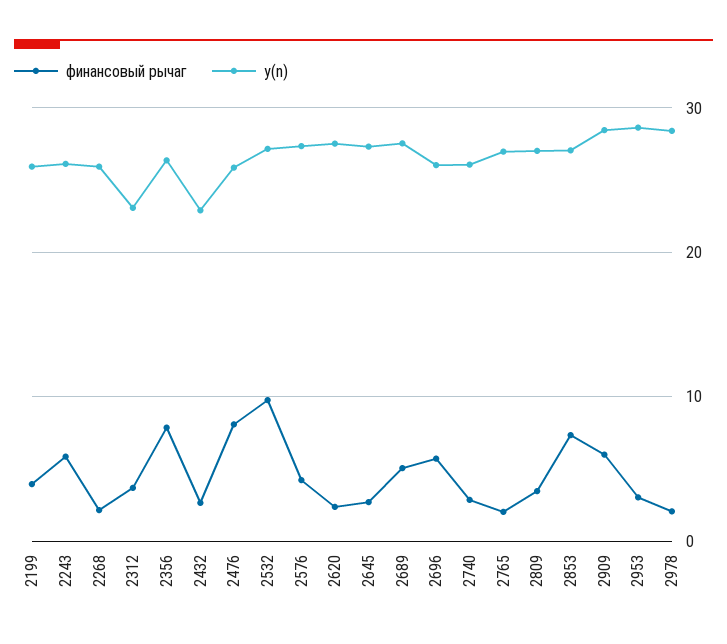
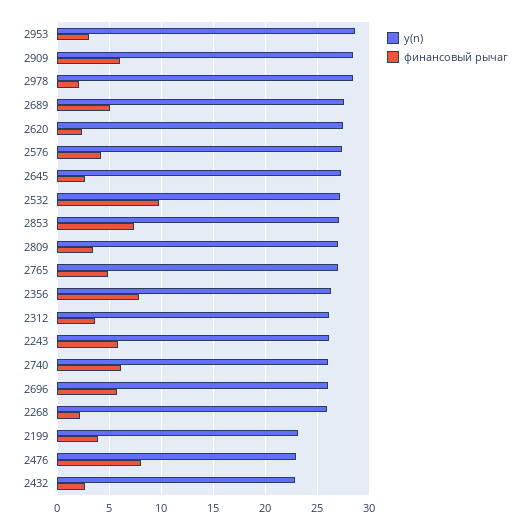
y(n), 2199: 26 -> 23
y(n), 2312: 23 -> 26
y(n), 2476: 26 -> 23
финансовый рычаг, 2740: 3 -> 6
финансовый рычаг, 2765: 2 -> 5

